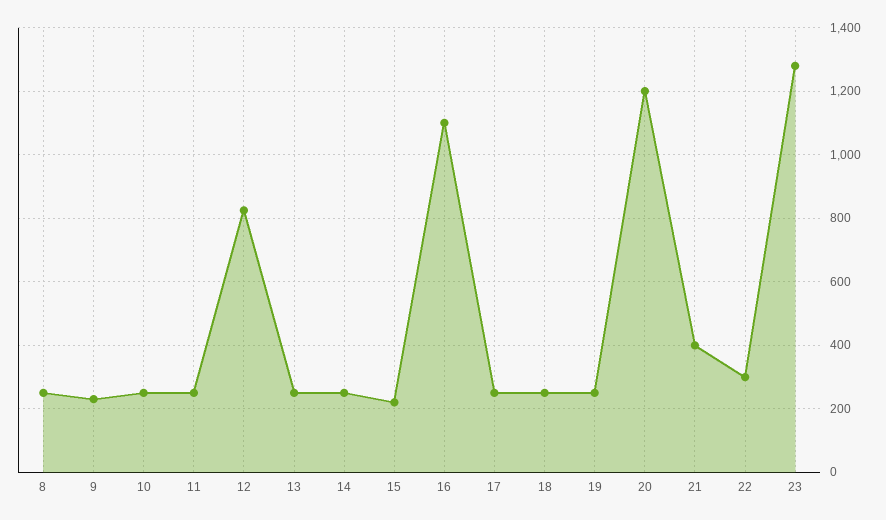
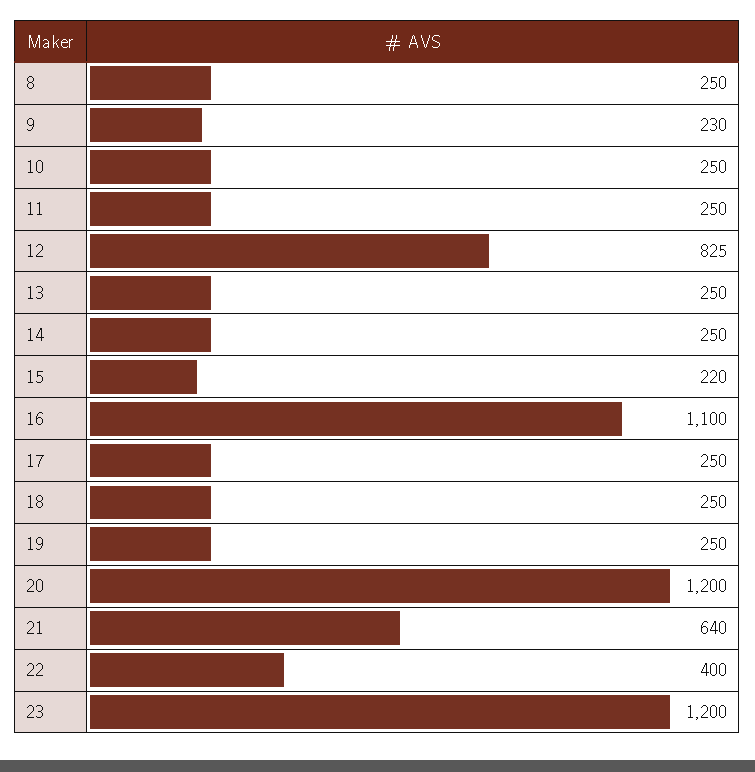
21: 400 -> 640
22: 300 -> 400
23: 1280 -> 1200

